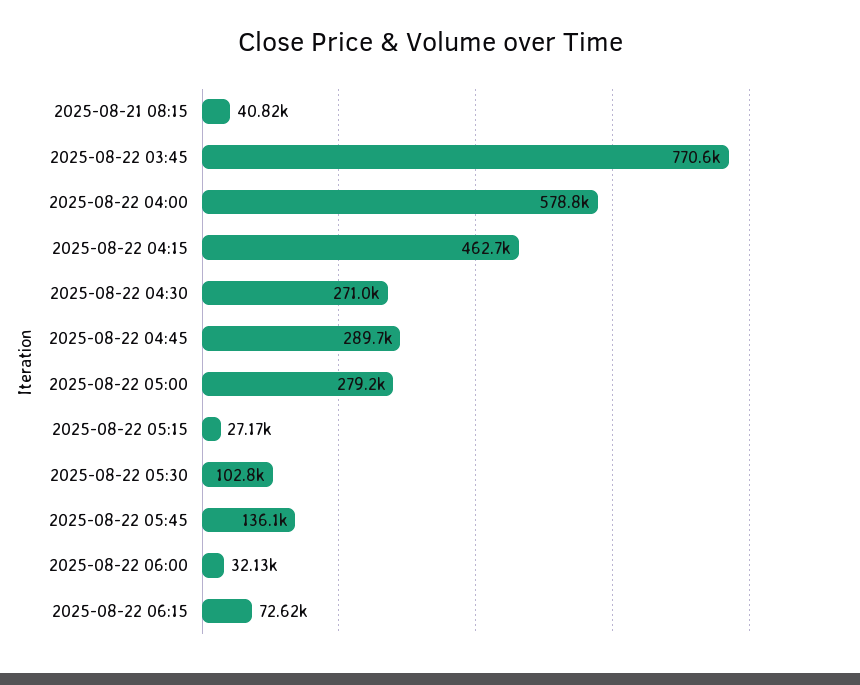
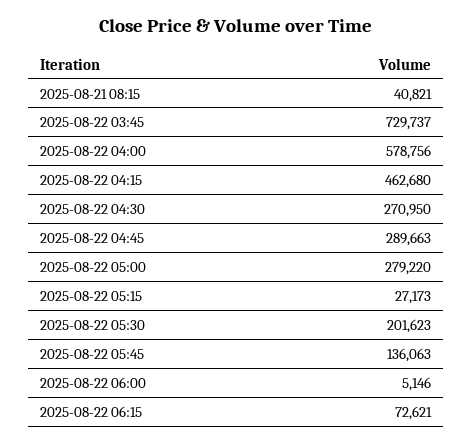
2025-08-22 03:45: 770600 -> 729737
2025-08-22 05:30: 102800 -> 201623
2025-08-22 06:00: 32130 -> 5146

